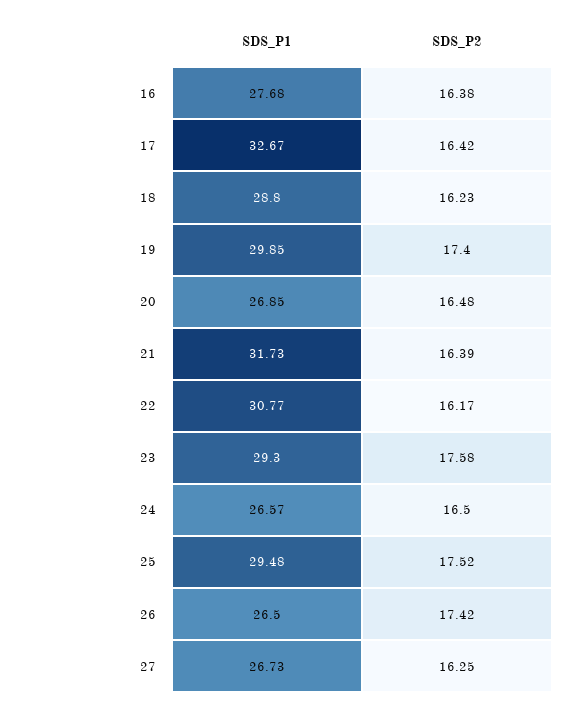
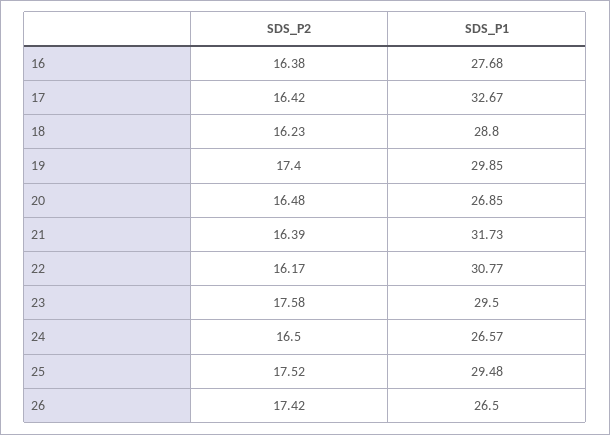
SDS_P1, 23: 29.3 -> 29.5
SDS_P1, 27: 26.73 -> none
SDS_P2, 27: 16.25 -> none

